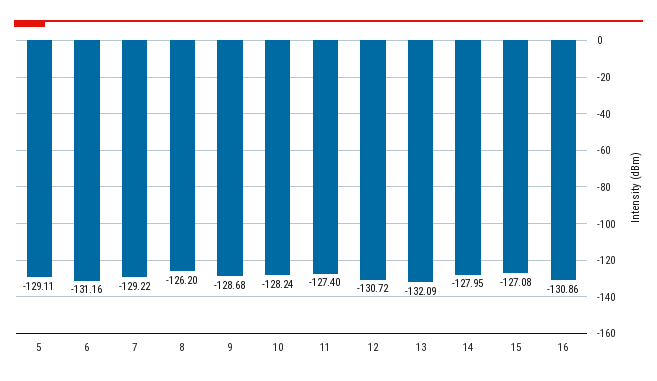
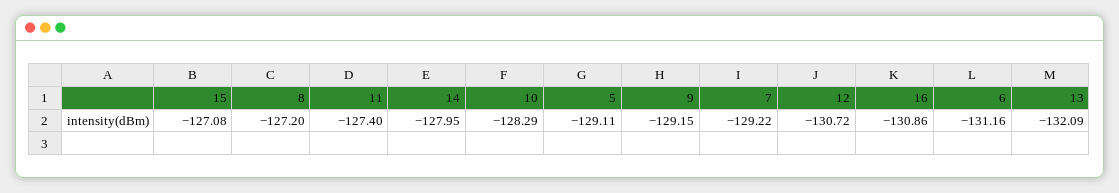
8: -126.2 -> -127.2
9: -128.68 -> -129.15
10: -128.24 -> -128.29

